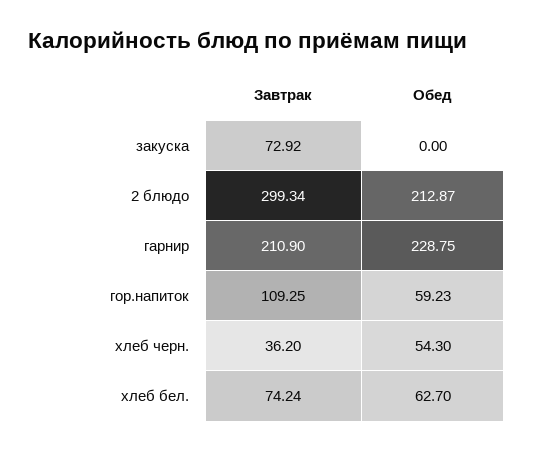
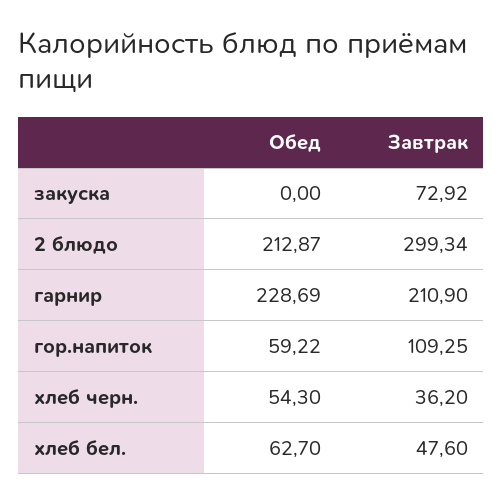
Обед, гарнир: 228.75 -> 228.69
Обед, гор.напиток: 59.23 -> 59.22
Завтрак, хлеб бел.: 74.24 -> 47.6

